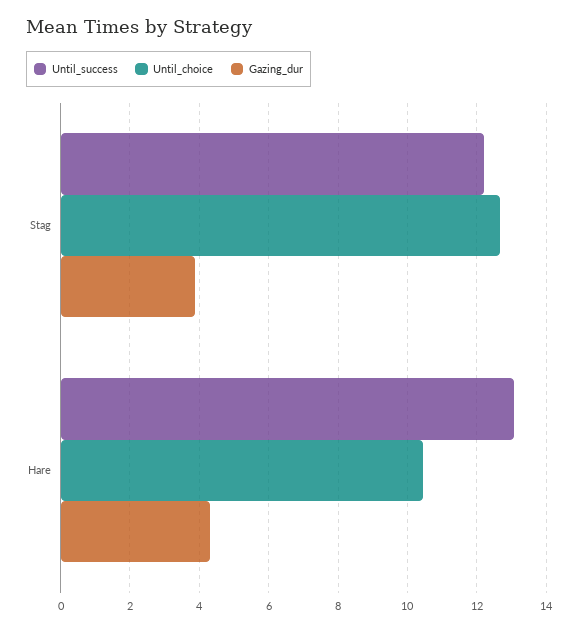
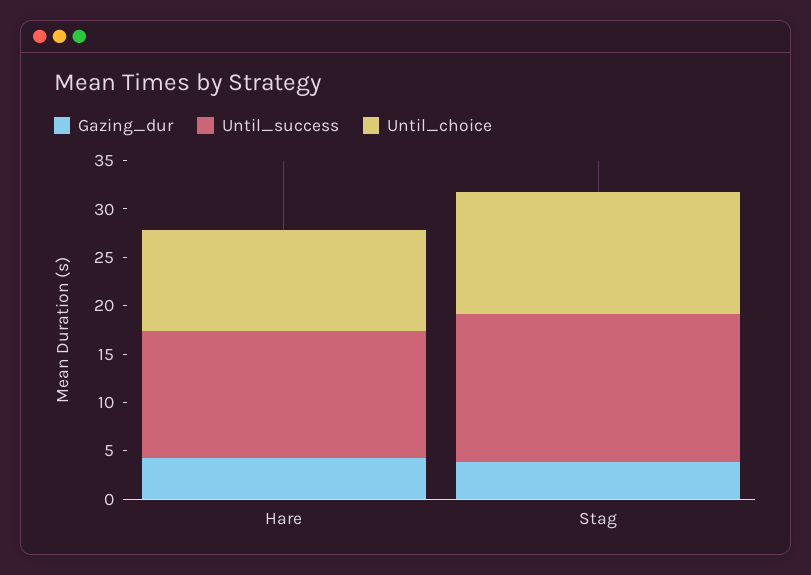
Until_success, Stag: 12.2 -> 15

